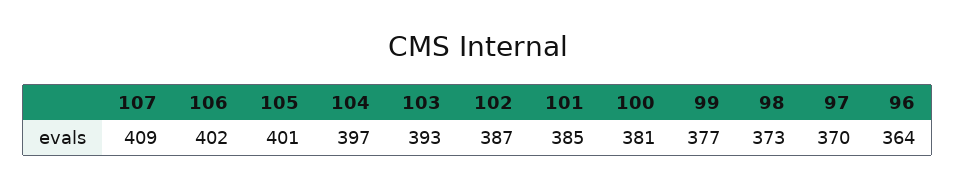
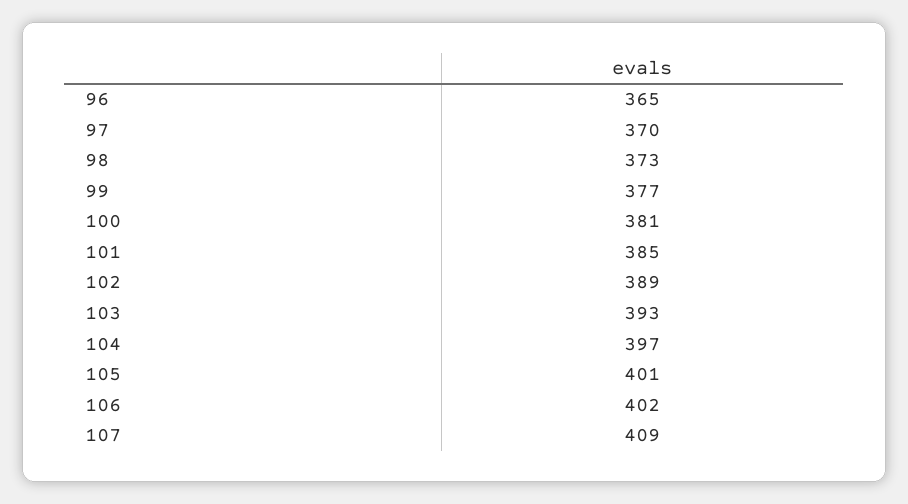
102: 387 -> 389
96: 364 -> 365

